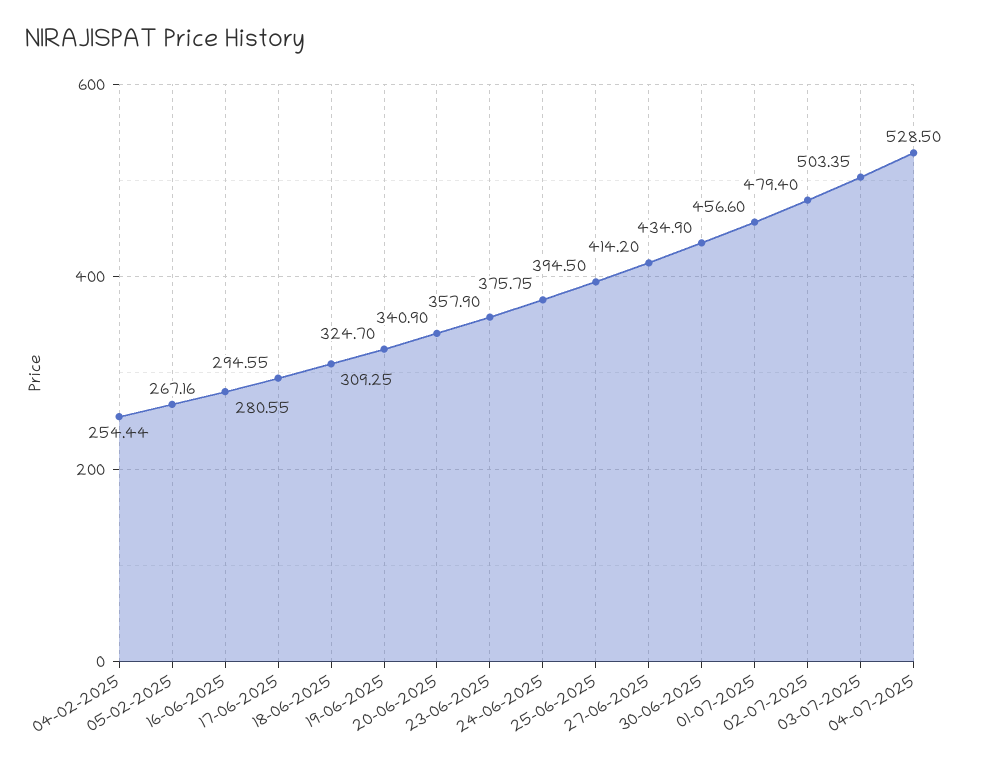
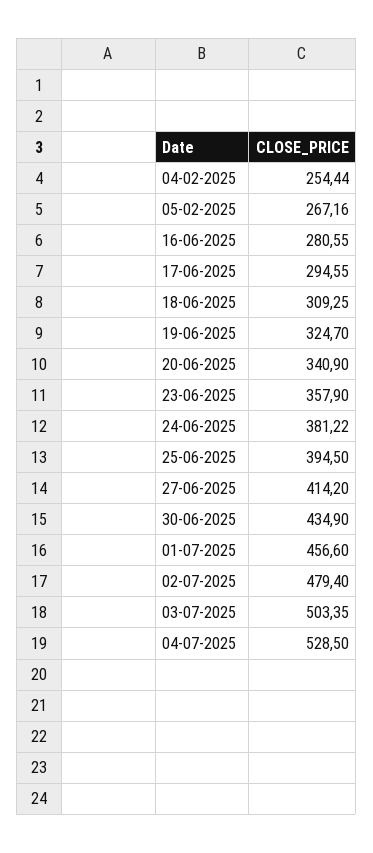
24-06-2025: 375.75 -> 381.22

